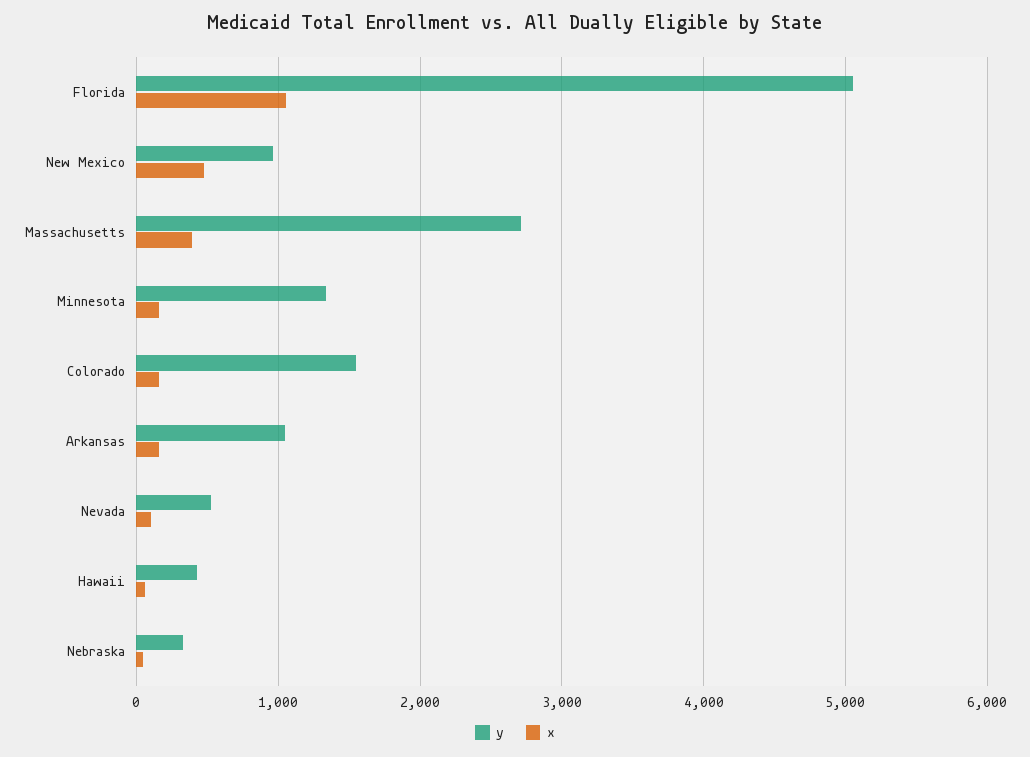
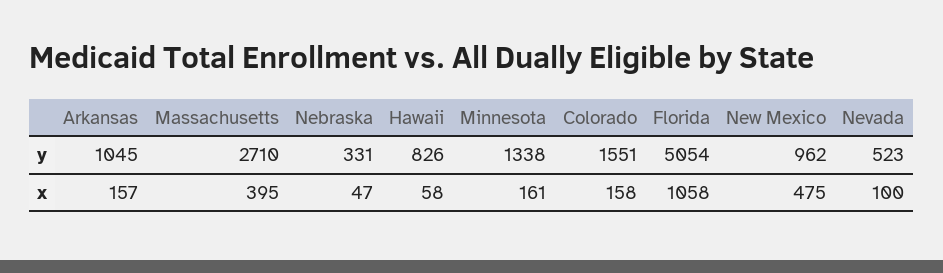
y, Hawaii: 400 -> 826

